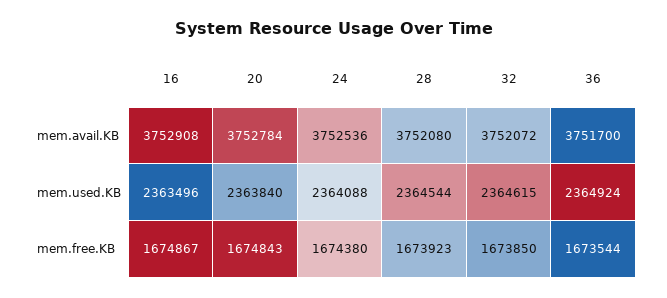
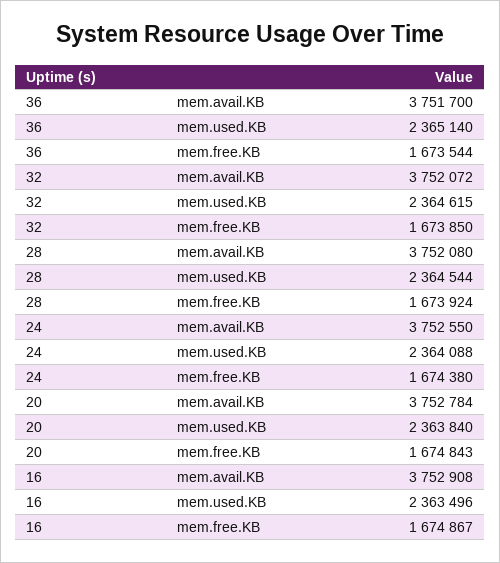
24, mem.avail.KB: 3752536 -> 3752550
36, mem.used.KB: 2364924 -> 2365140
28, mem.free.KB: 1673923 -> 1673924

